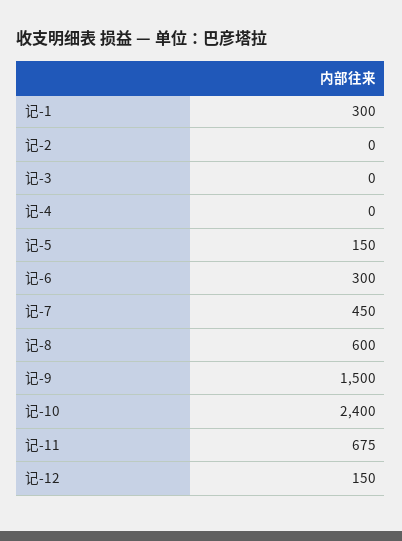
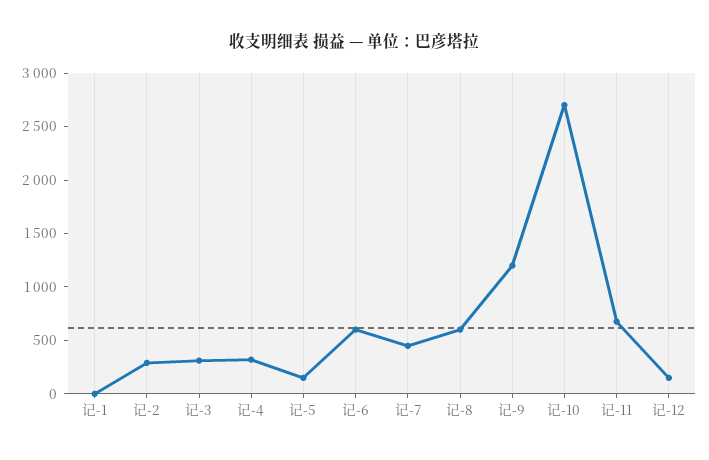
记-1: 300 -> 0
记-2: 0 -> 300
记-3: 0 -> 300
记-4: 0 -> 300
记-6: 300 -> 600
记-9: 1500 -> 1200
记-10: 2400 -> 2700

